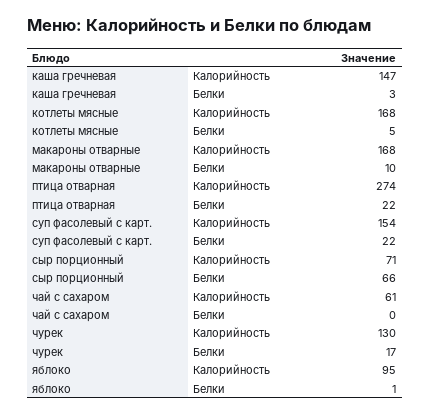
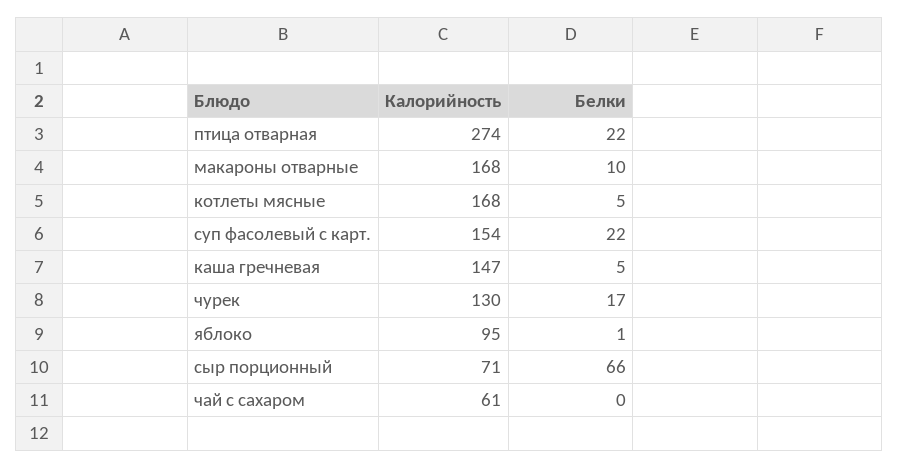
каша гречневая, Белки: 3 -> 5

